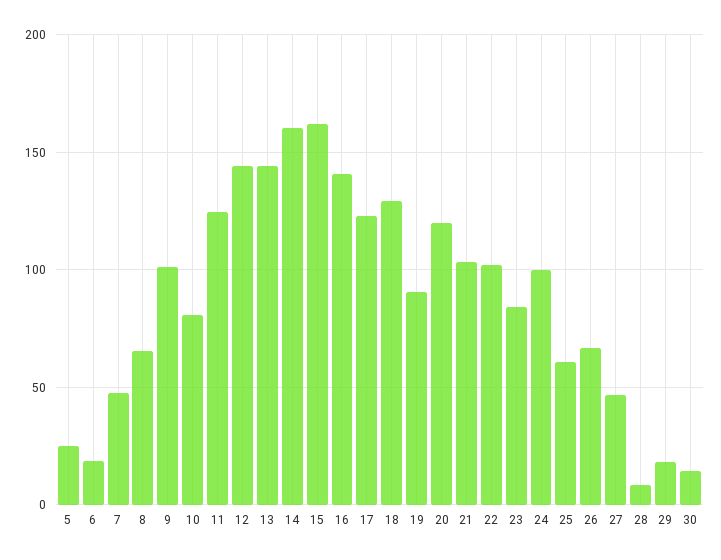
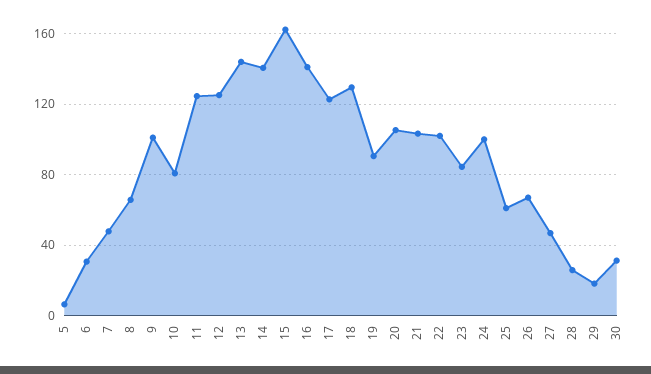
5: 25 -> 5
6: 20 -> 30
12: 145 -> 125
14: 160 -> 140
20: 120 -> 105
28: 10 -> 25
30: 15 -> 30

